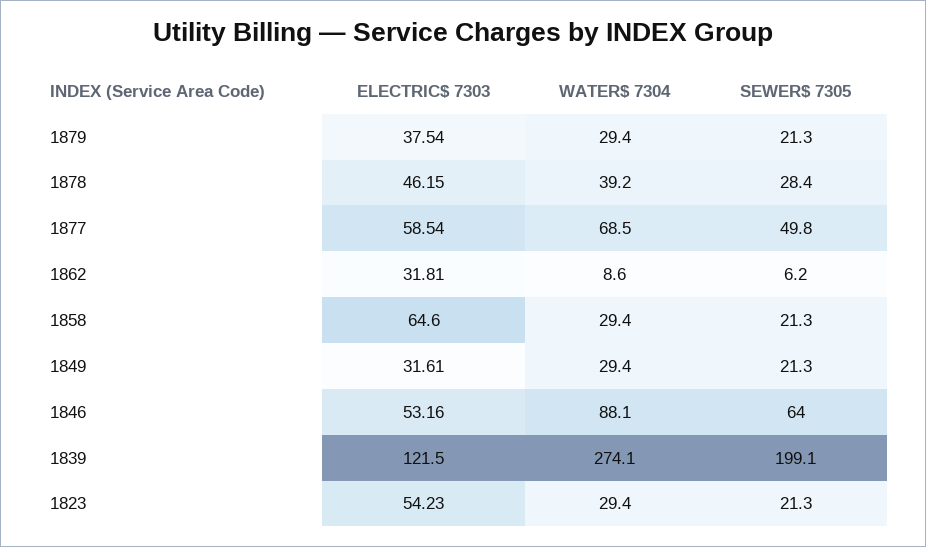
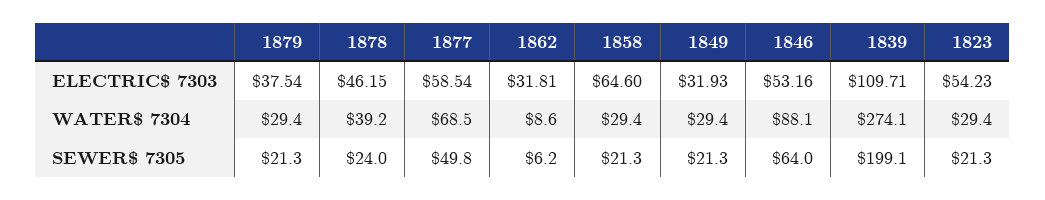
SEWER$ 7305, 1878: 28.4 -> 24
ELECTRIC$ 7303, 1849: 31.61 -> 31.93
ELECTRIC$ 7303, 1839: 121.5 -> 109.71

